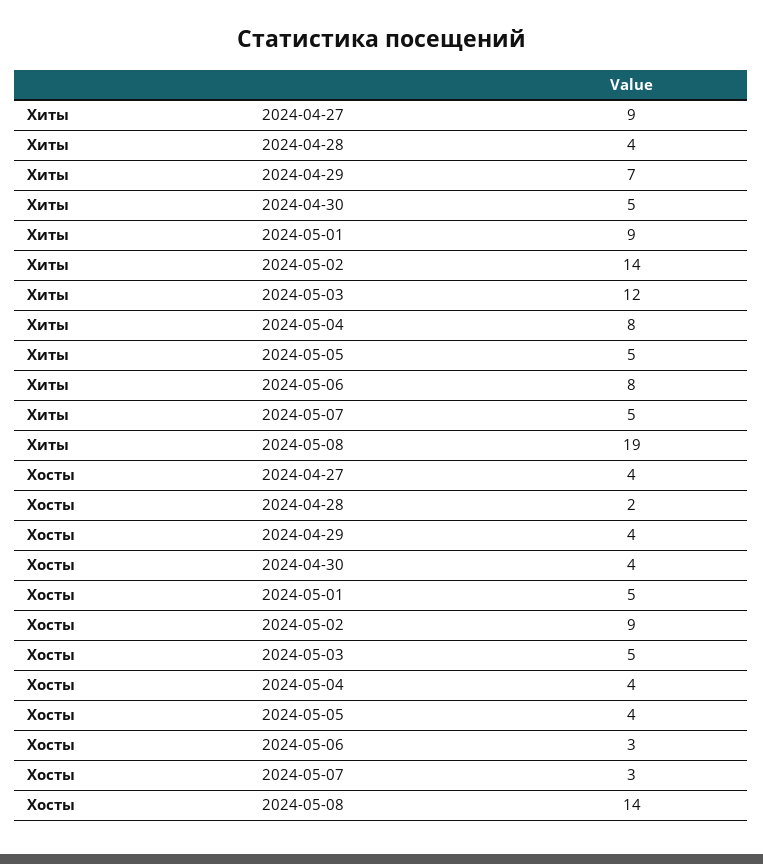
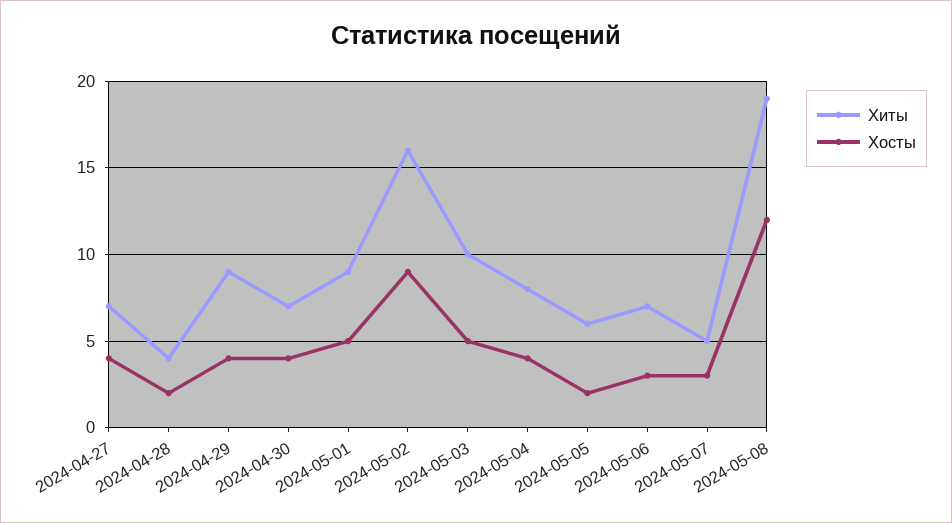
Хиты, 2024-04-27: 9 -> 7
Хиты, 2024-04-29: 7 -> 9
Хиты, 2024-04-30: 5 -> 7
Хиты, 2024-05-02: 14 -> 16
Хиты, 2024-05-03: 12 -> 10
Хиты, 2024-05-05: 5 -> 6
Хиты, 2024-05-06: 8 -> 7
Хосты, 2024-05-05: 4 -> 2
Хосты, 2024-05-08: 14 -> 12

